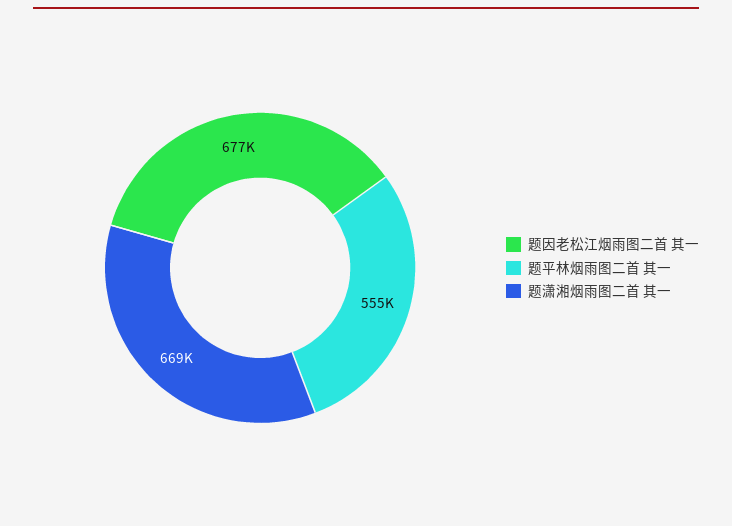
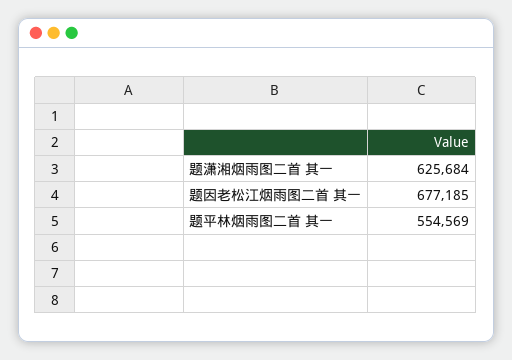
题潇湘烟雨图二首 其一: 669000 -> 625684

